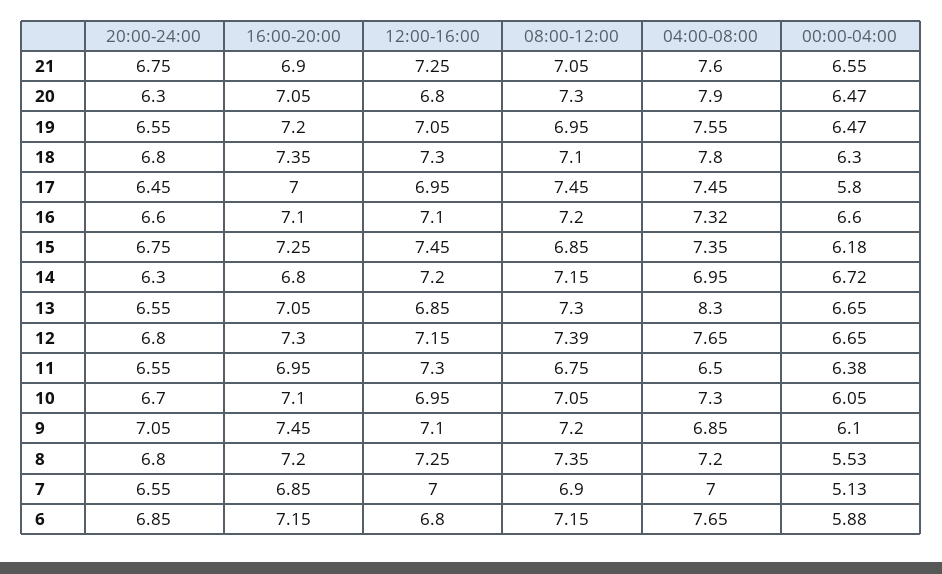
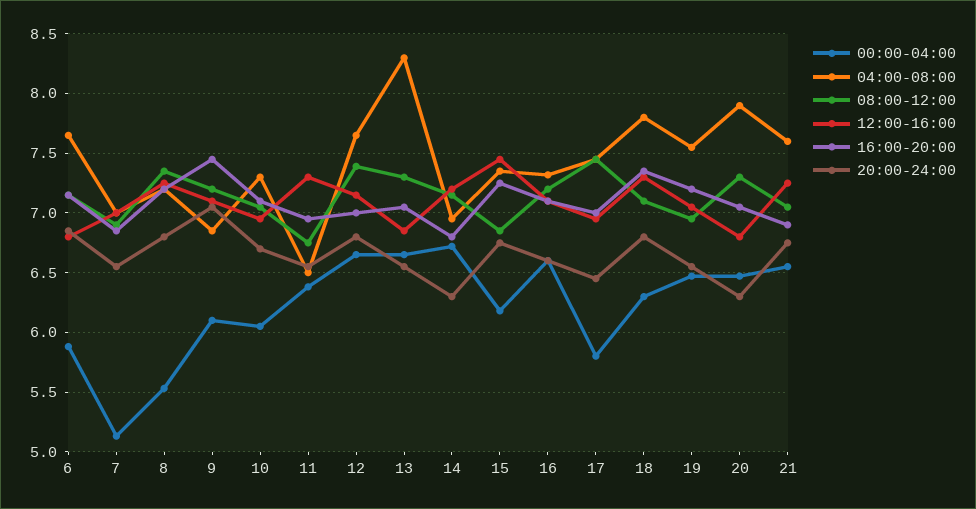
16:00-20:00, 12: 7.3 -> 7

